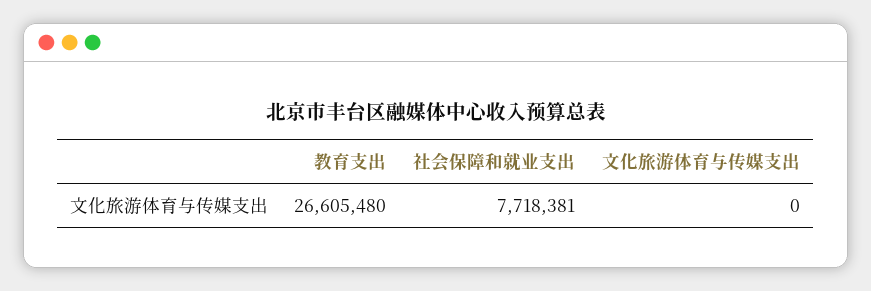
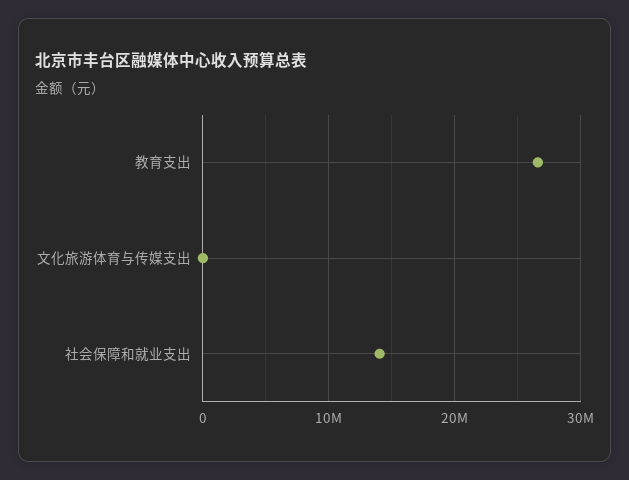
社会保障和就业支出: 7718381 -> 14000000

